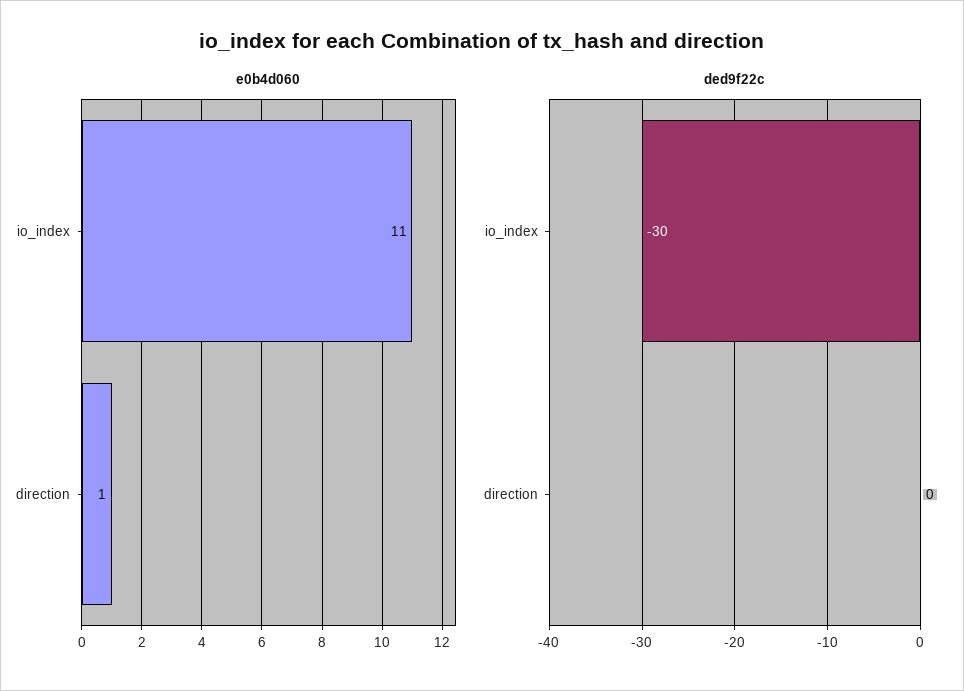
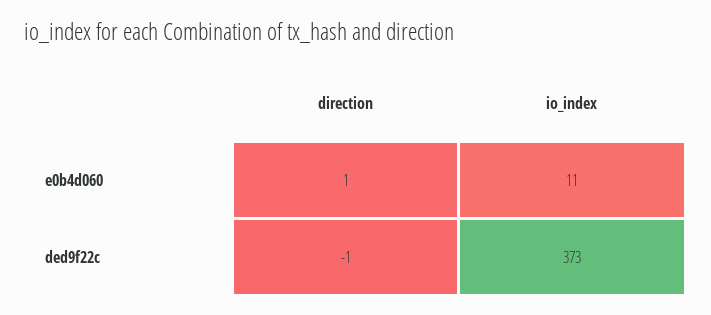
ded9f22c, io_index: -30 -> 373
ded9f22c, direction: 0 -> -1

